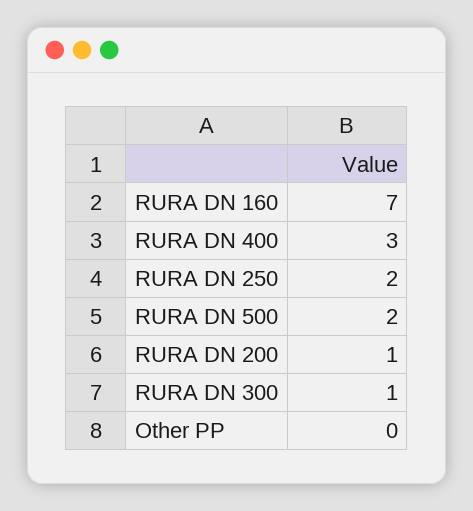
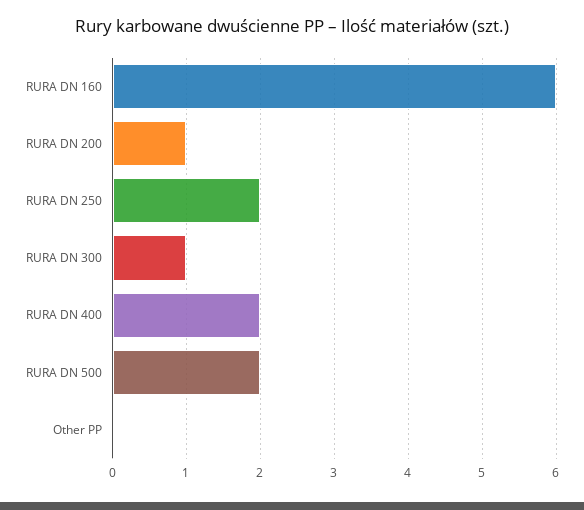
RURA DN 160: 7 -> 6
RURA DN 400: 3 -> 2

